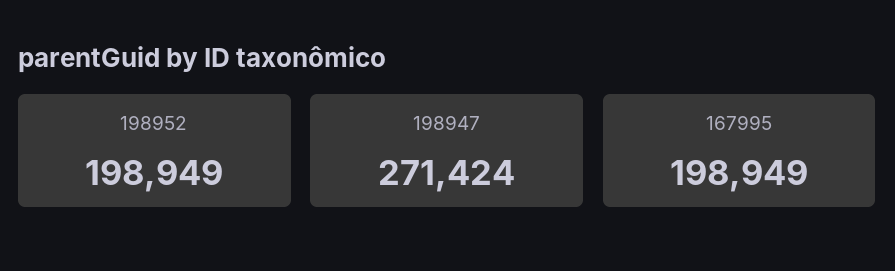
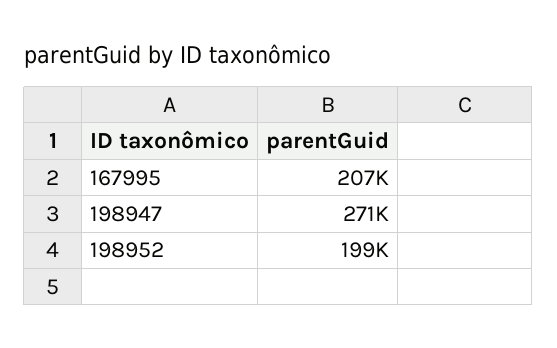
167995: 198949 -> 207000

